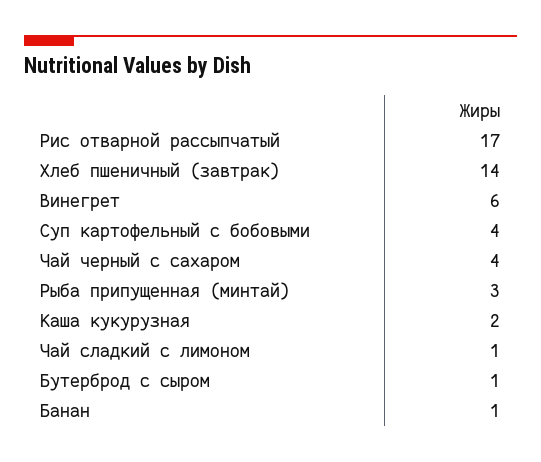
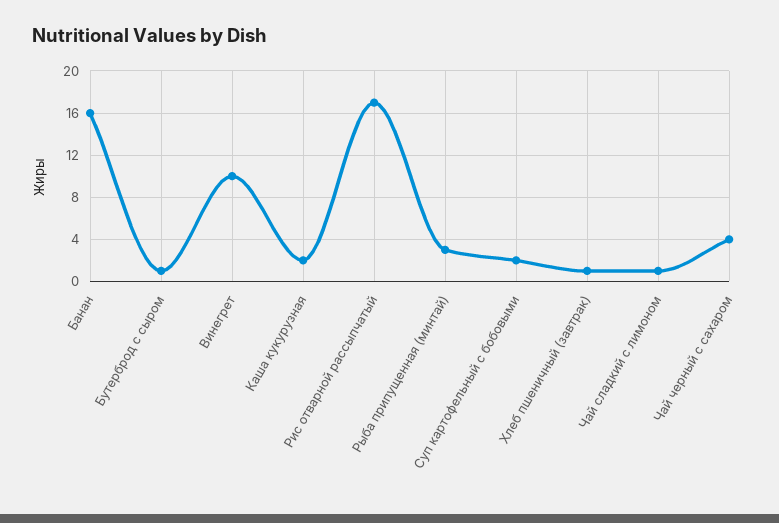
Хлеб пшеничный (завтрак): 14 -> 1
Винегрет: 6 -> 10
Суп картофельный с бобовыми: 4 -> 2
Банан: 1 -> 16

